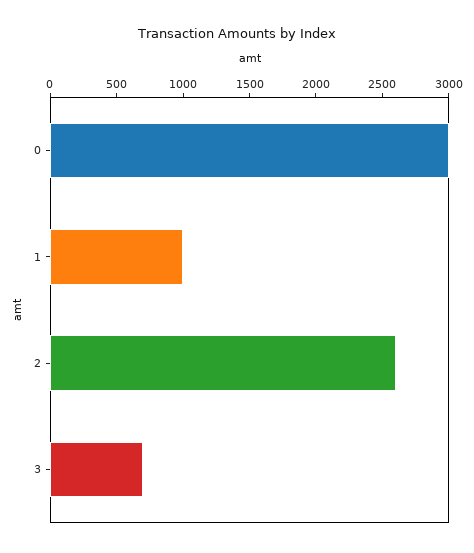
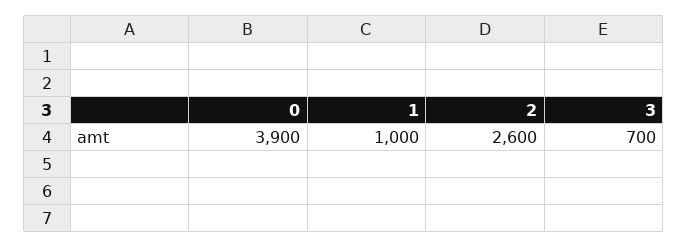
0: 3000 -> 3900

